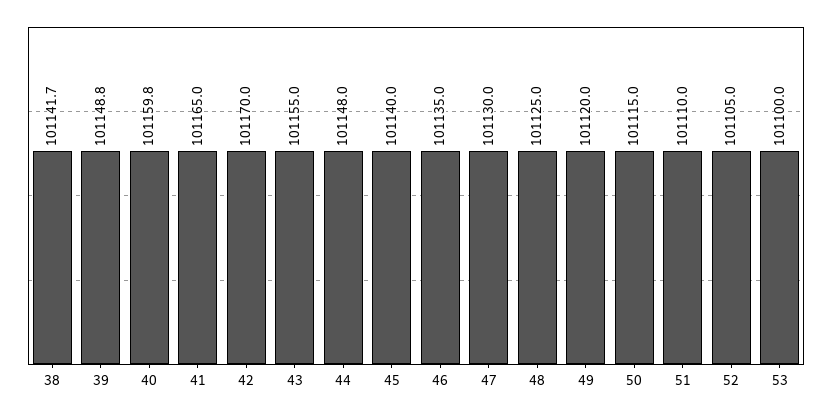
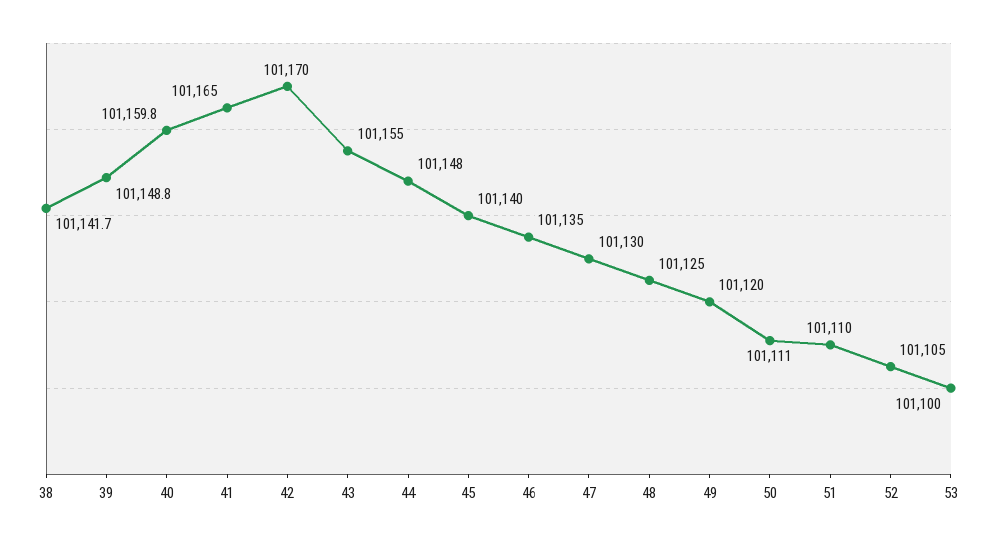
50: 101115 -> 101111

